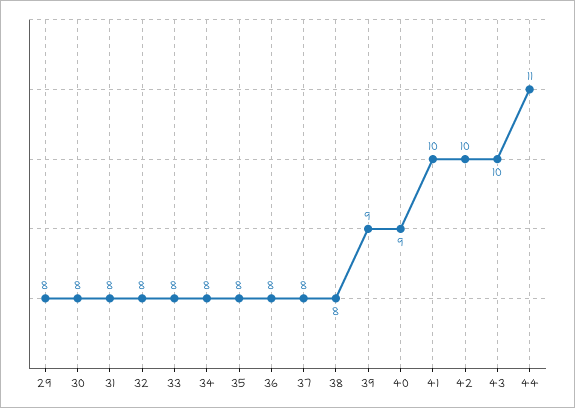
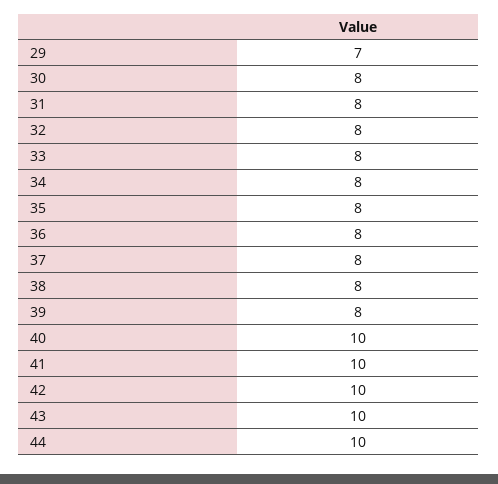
29: 8 -> 7
39: 9 -> 8
40: 9 -> 10
44: 11 -> 10

